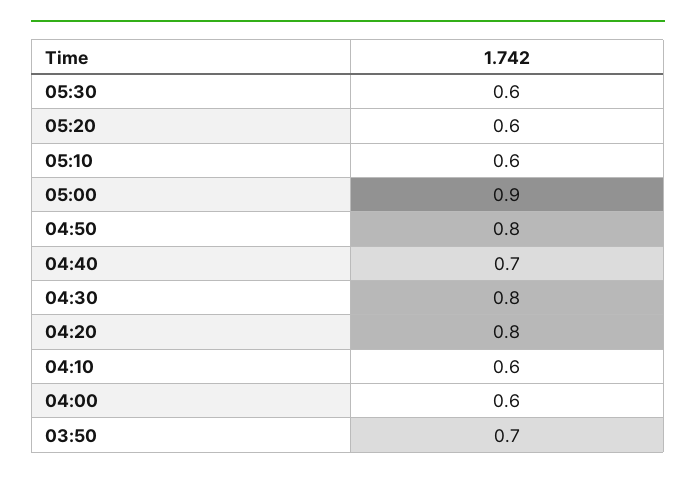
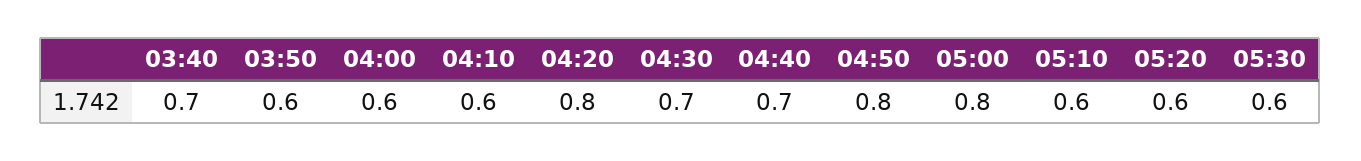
05:00: 0.9 -> 0.8
04:30: 0.8 -> 0.7
03:50: 0.7 -> 0.6
03:40: none -> 0.7

